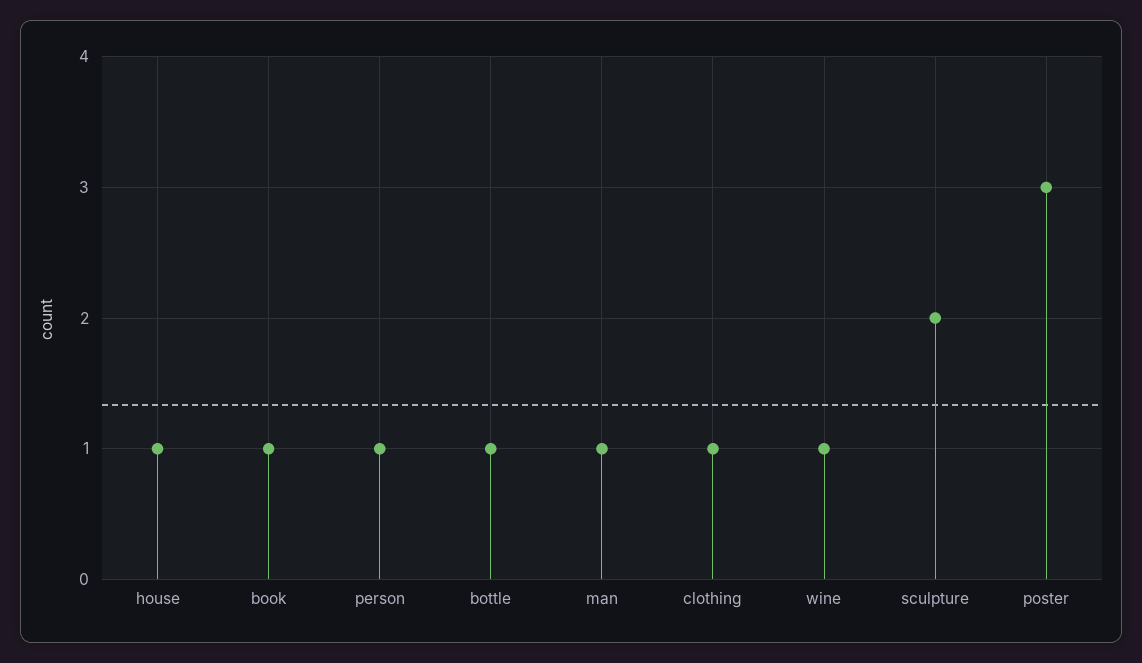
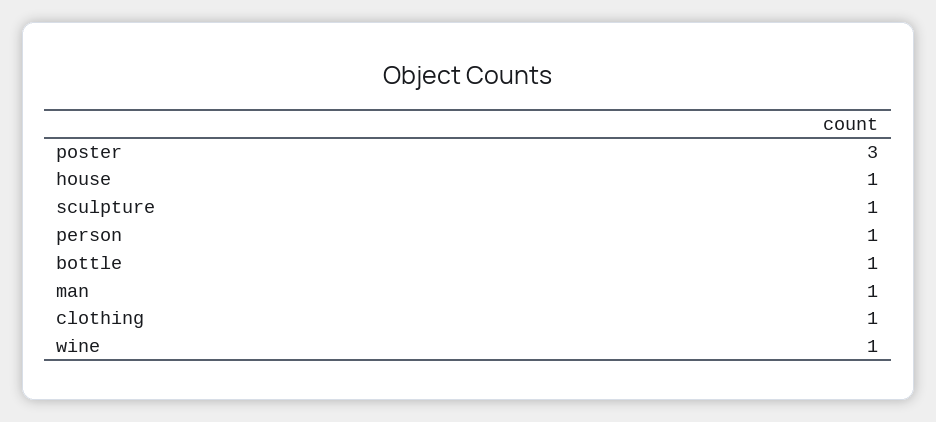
book: 1 -> none
sculpture: 2 -> 1

